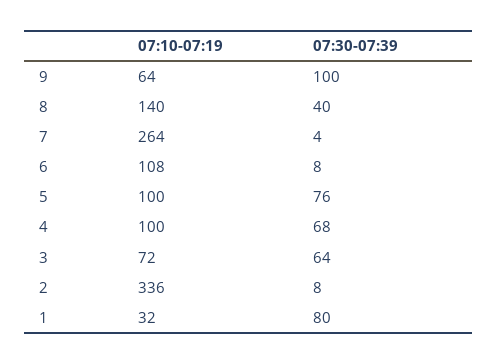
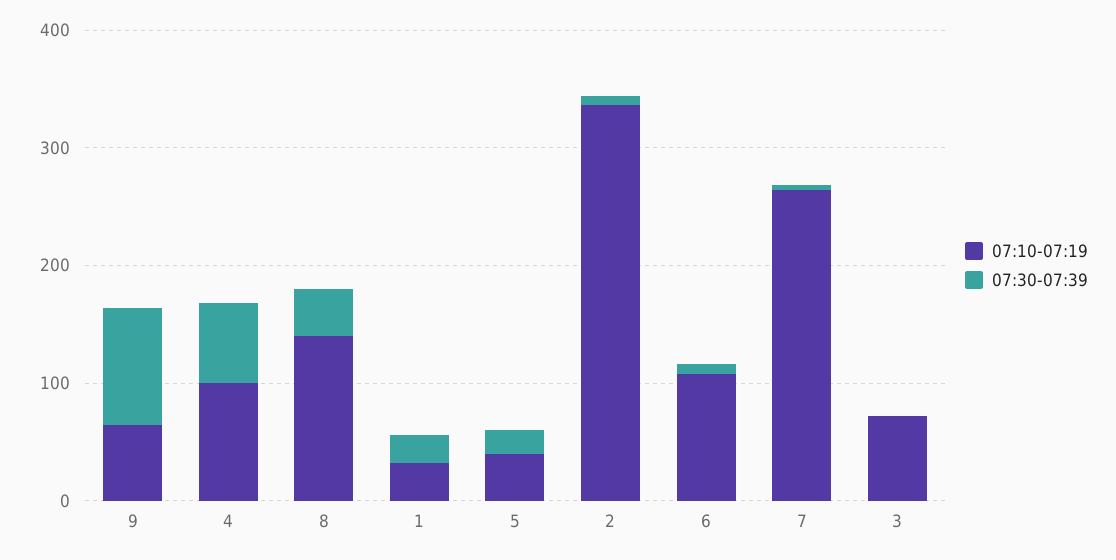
07:10-07:19, 5: 100 -> 40
07:30-07:39, 5: 76 -> 20
07:30-07:39, 3: 64 -> 0
07:30-07:39, 1: 80 -> 20

